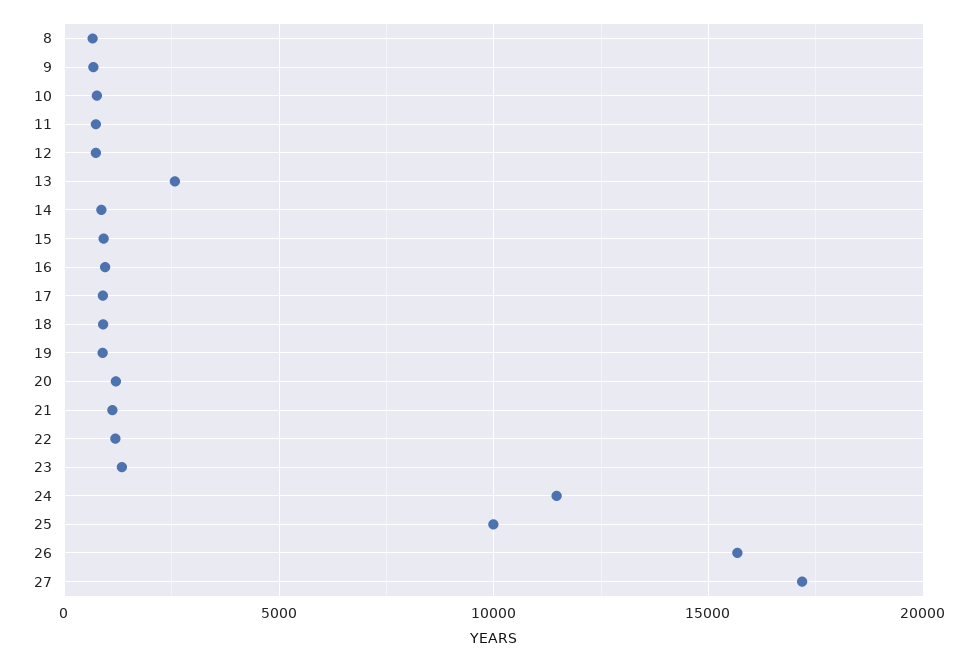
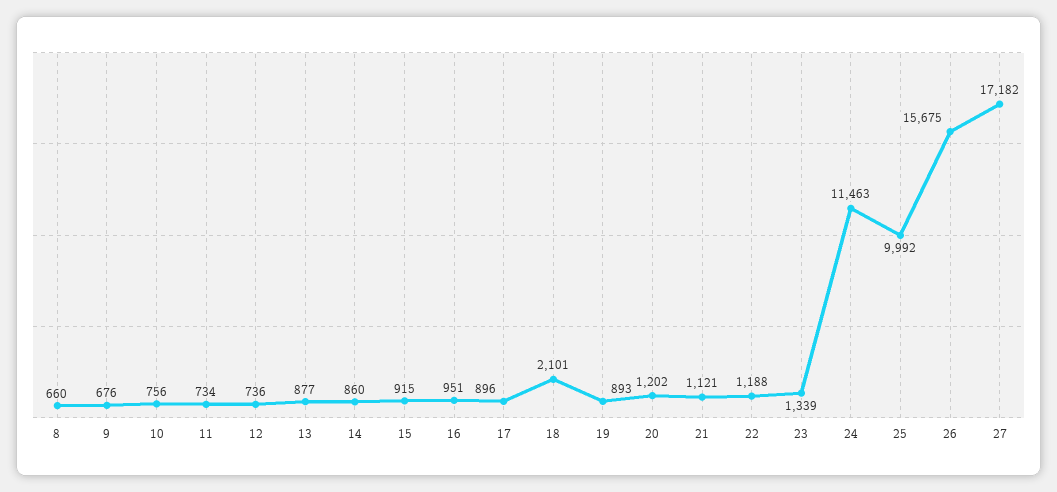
13: 2500 -> 877
18: 1000 -> 2101

